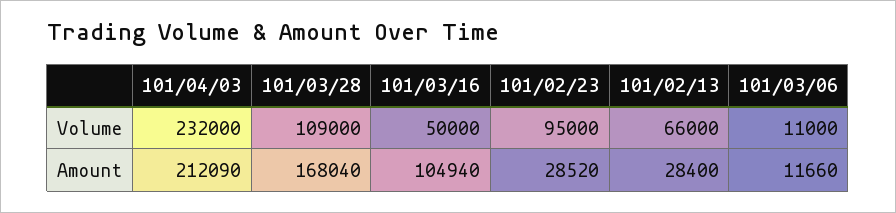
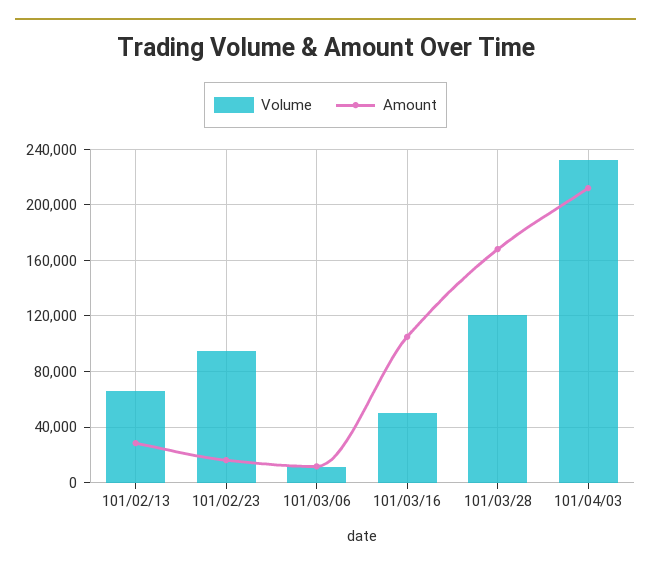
Volume, 101/03/28: 109000 -> 120000
Amount, 101/02/23: 28520 -> 15000

